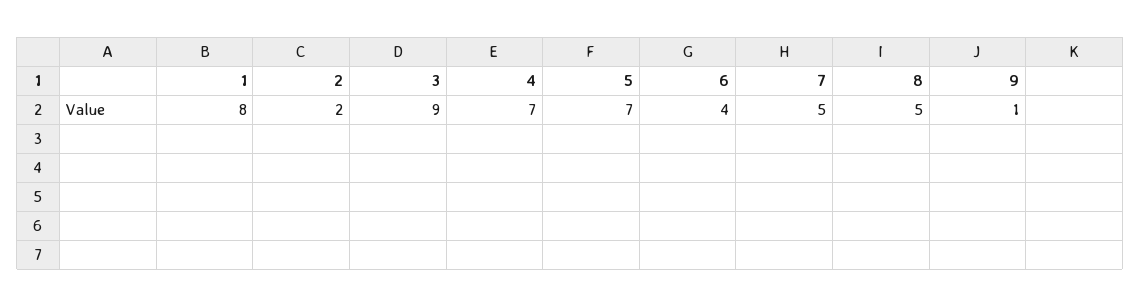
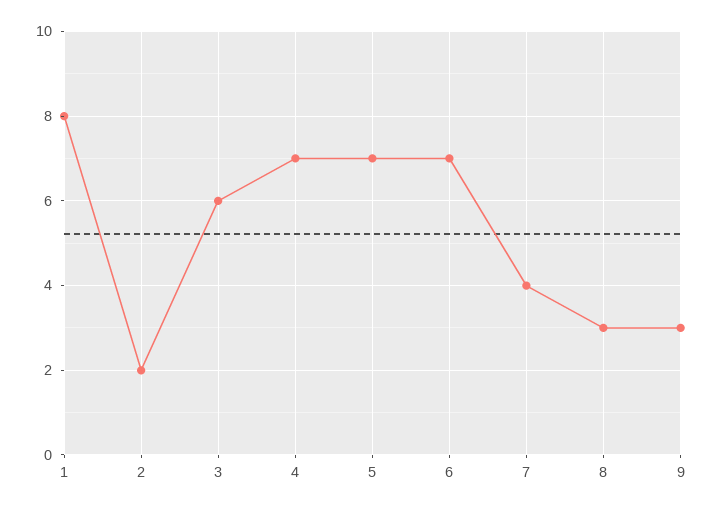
3: 9 -> 6
6: 4 -> 7
7: 5 -> 4
8: 5 -> 3
9: 1 -> 3

